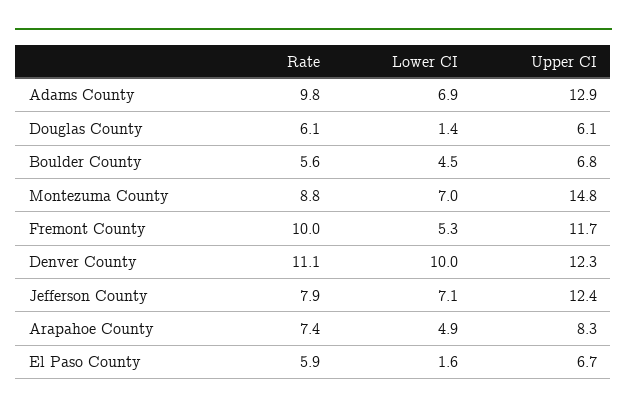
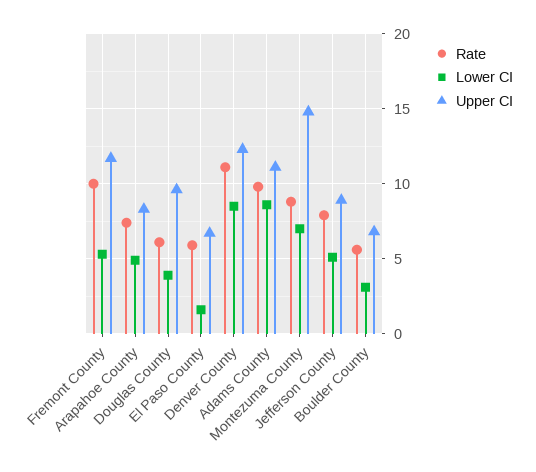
Lower CI, Adams County: 6.9 -> 8.5
Upper CI, Adams County: 12.9 -> 11
Lower CI, Douglas County: 1.4 -> 4
Upper CI, Douglas County: 6.1 -> 9.5
Lower CI, Boulder County: 4.5 -> 3
Lower CI, Denver County: 10 -> 8.5
Lower CI, Jefferson County: 7.1 -> 5
Upper CI, Jefferson County: 12.4 -> 9

